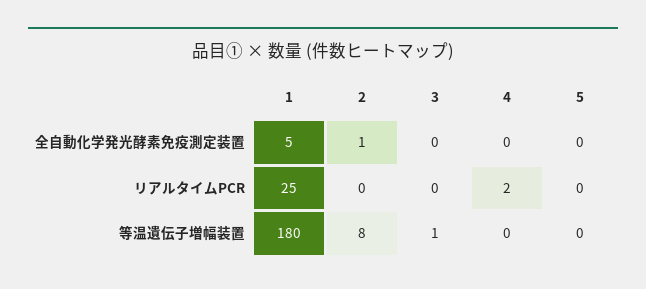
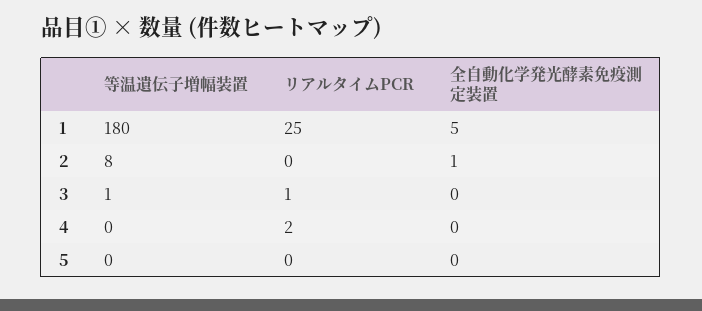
3, リアルタイムPCR: 0 -> 1

